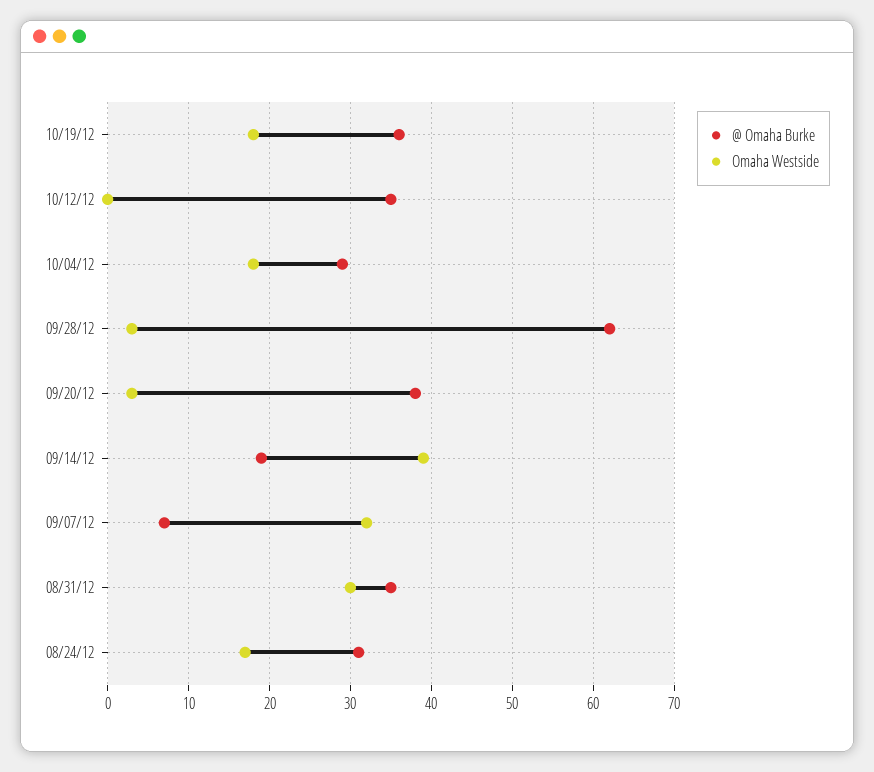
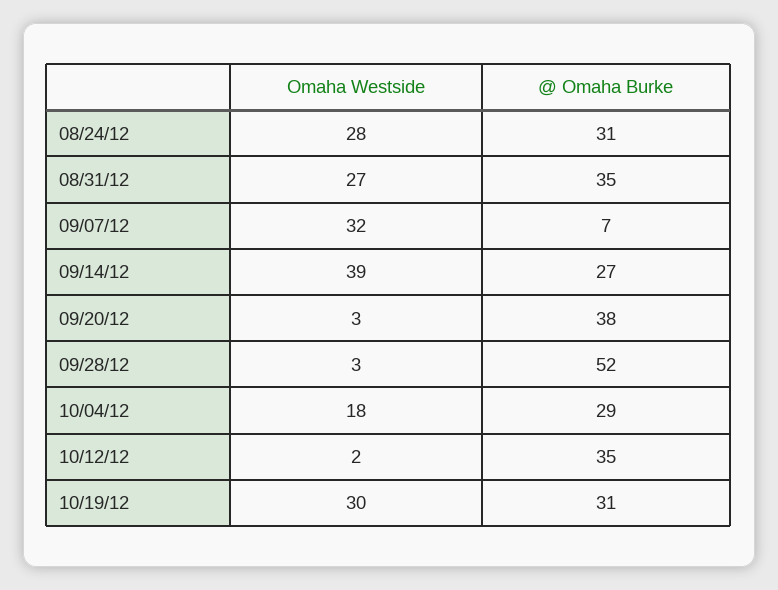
@ Omaha Burke, 10/19/12: 36 -> 31
Omaha Westside, 10/19/12: 18 -> 30
Omaha Westside, 10/12/12: 0 -> 2
@ Omaha Burke, 09/28/12: 62 -> 52
@ Omaha Burke, 09/14/12: 19 -> 27
Omaha Westside, 08/31/12: 30 -> 27
Omaha Westside, 08/24/12: 17 -> 28

